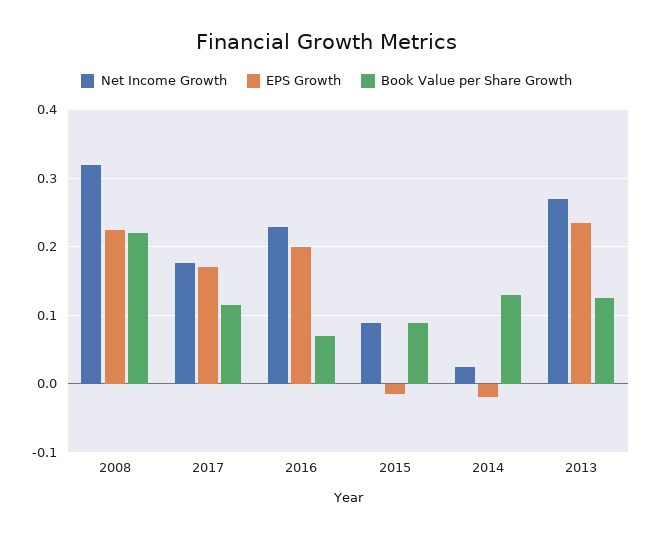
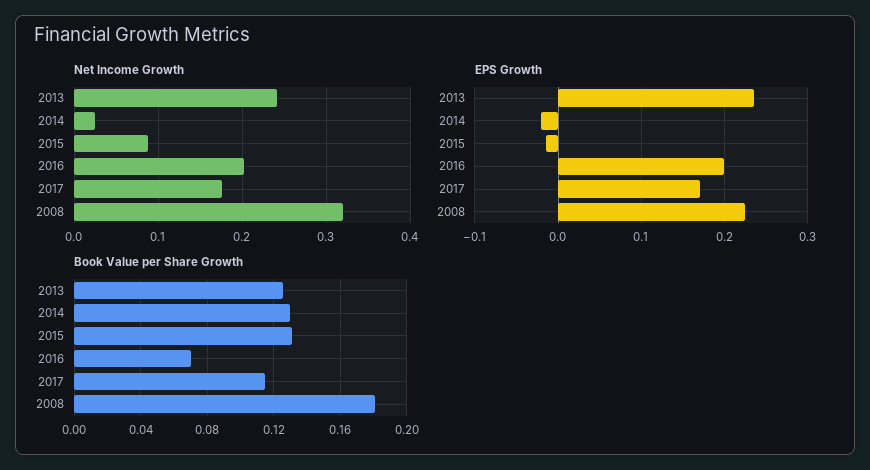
Book Value per Share Growth, 2008: 0.22 -> 0.18
Net Income Growth, 2016: 0.23 -> 0.2
Book Value per Share Growth, 2015: 0.09 -> 0.13
Net Income Growth, 2013: 0.27 -> 0.24

